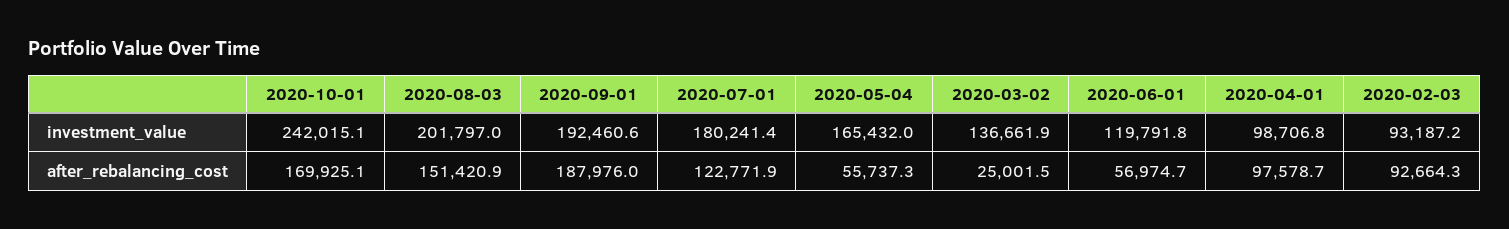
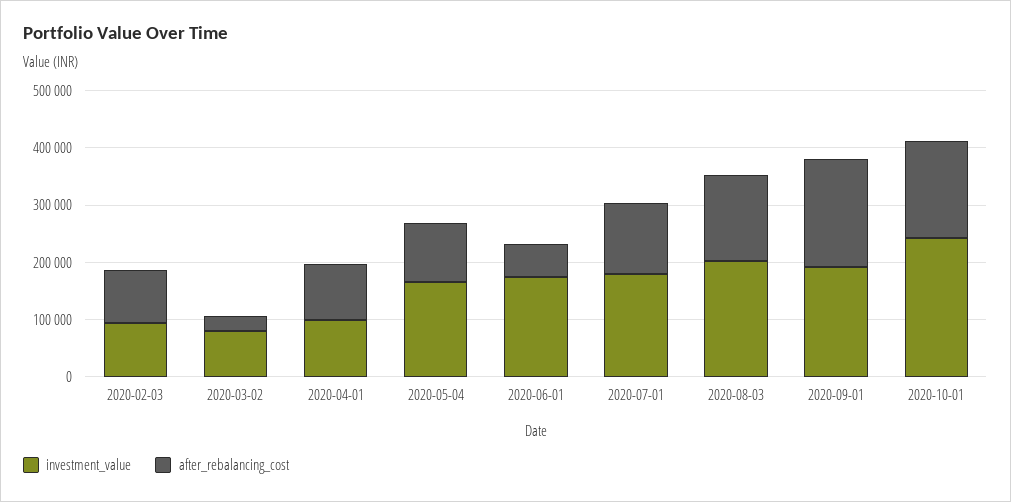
investment_value, 2020-03-02: 136661.9 -> 80000
investment_value, 2020-06-01: 119791.8 -> 180000
after_rebalancing_cost, 2020-05-04: 55737.3 -> 100000

